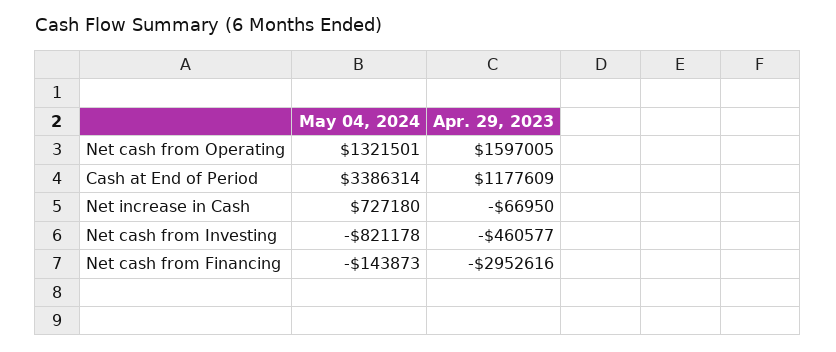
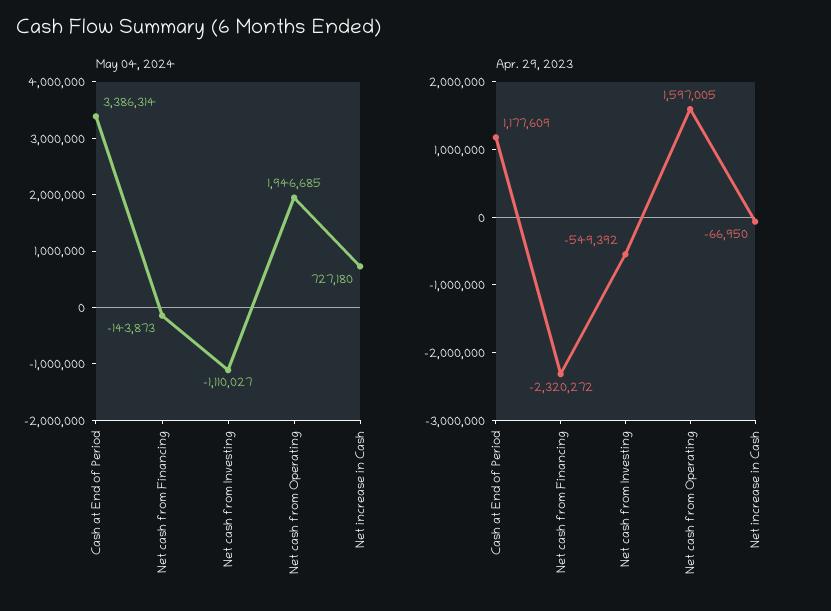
May 04, 2024, Net cash from Operating: 1321501 -> 1946685
May 04, 2024, Net cash from Investing: -821178 -> -1110027
Apr. 29, 2023, Net cash from Investing: -460577 -> -549392
Apr. 29, 2023, Net cash from Financing: -2952616 -> -2320272

